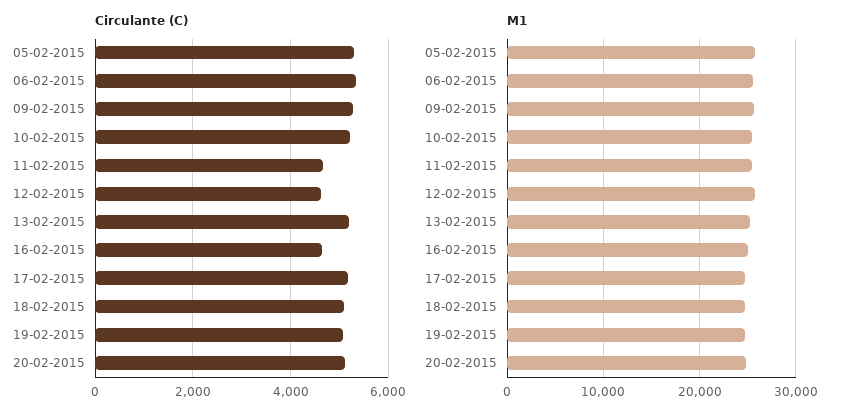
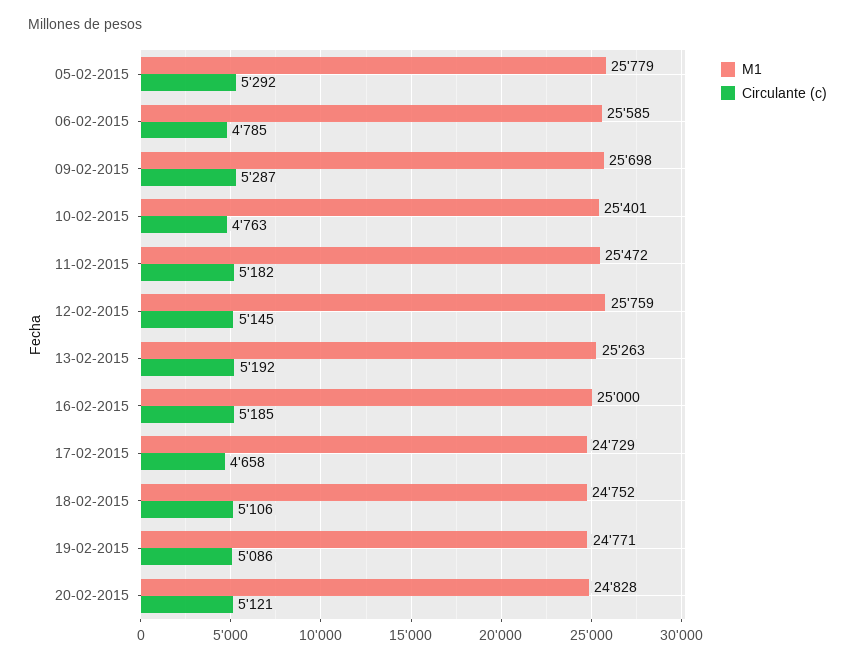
Circulante (C), 06-02-2015: 5400 -> 4785
Circulante (C), 10-02-2015: 5200 -> 4763
Circulante (C), 11-02-2015: 4600 -> 5182
Circulante (C), 12-02-2015: 4600 -> 5145
Circulante (C), 16-02-2015: 4600 -> 5185
Circulante (C), 17-02-2015: 5200 -> 4658

